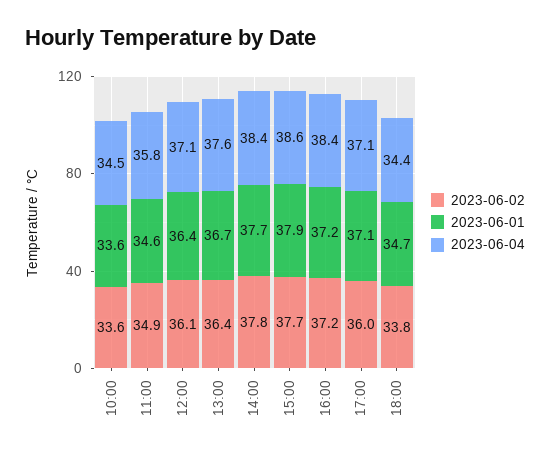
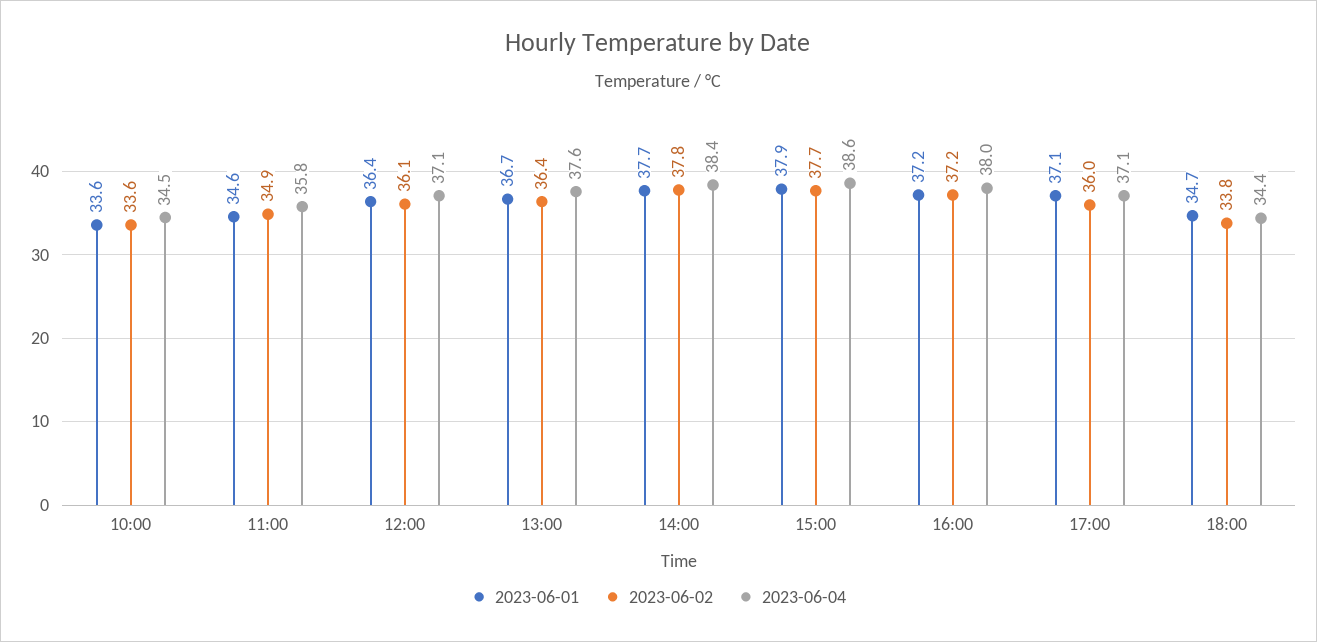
2023-06-04, 16:00: 38.4 -> 38

